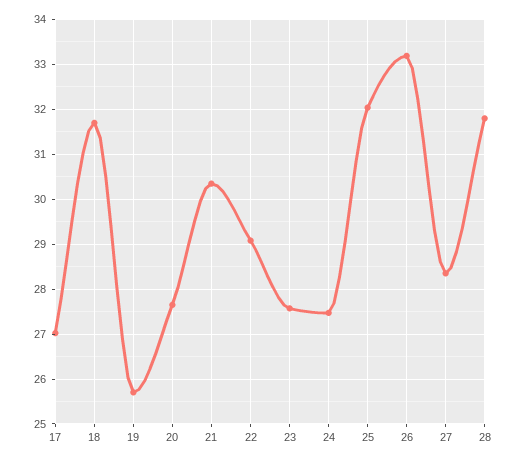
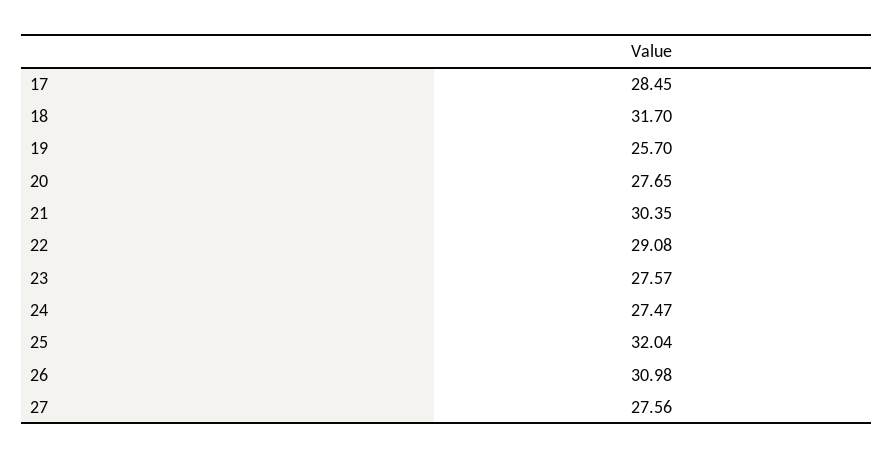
17: 27 -> 28.45
26: 33.2 -> 30.98
27: 28.4 -> 27.56
28: 31.8 -> none

